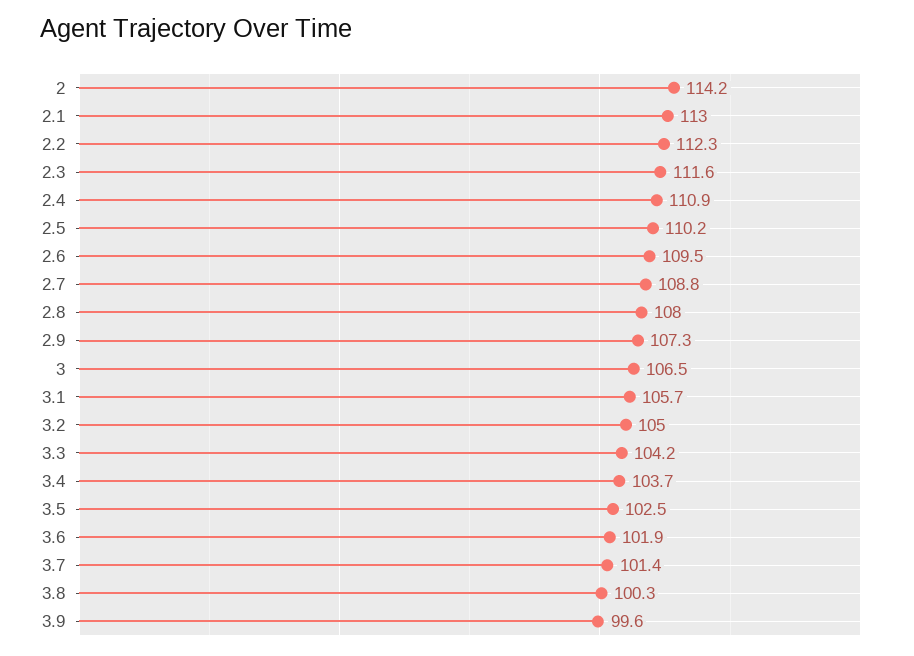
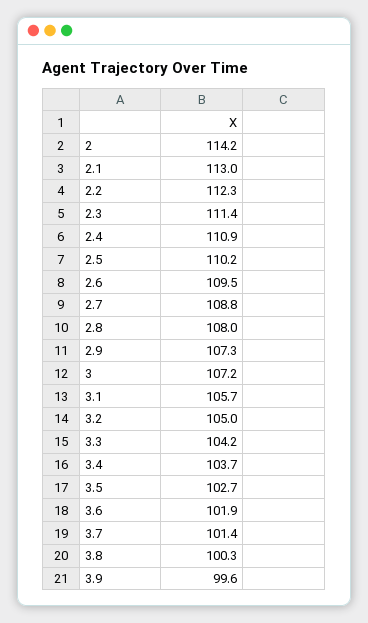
2.3: 111.6 -> 111.4
3: 106.5 -> 107.2
3.5: 102.5 -> 102.7

